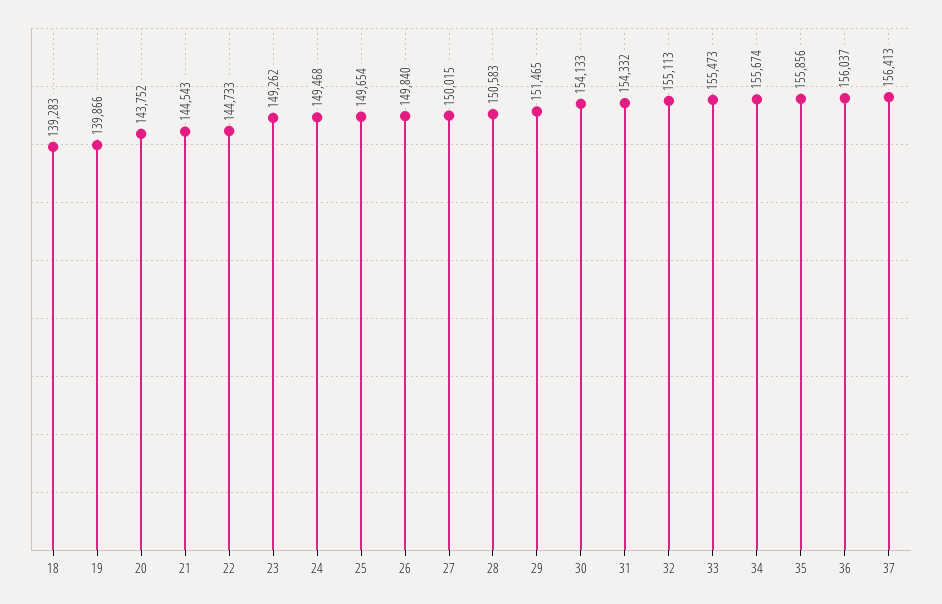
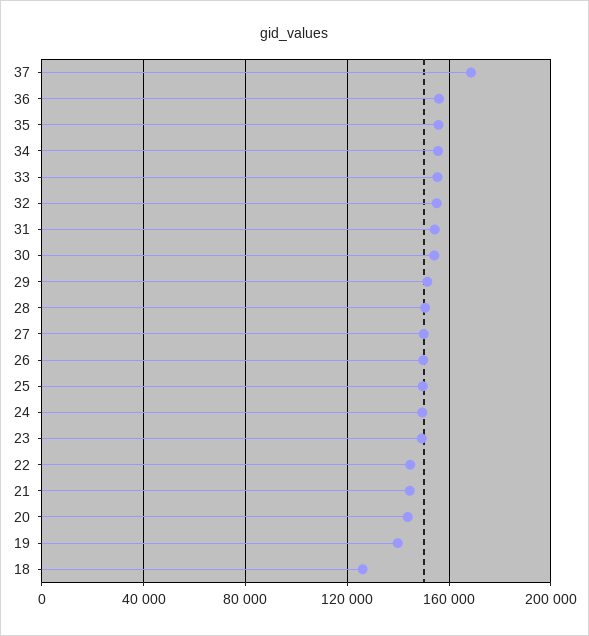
18: 139283 -> 125000
37: 156413 -> 170000

